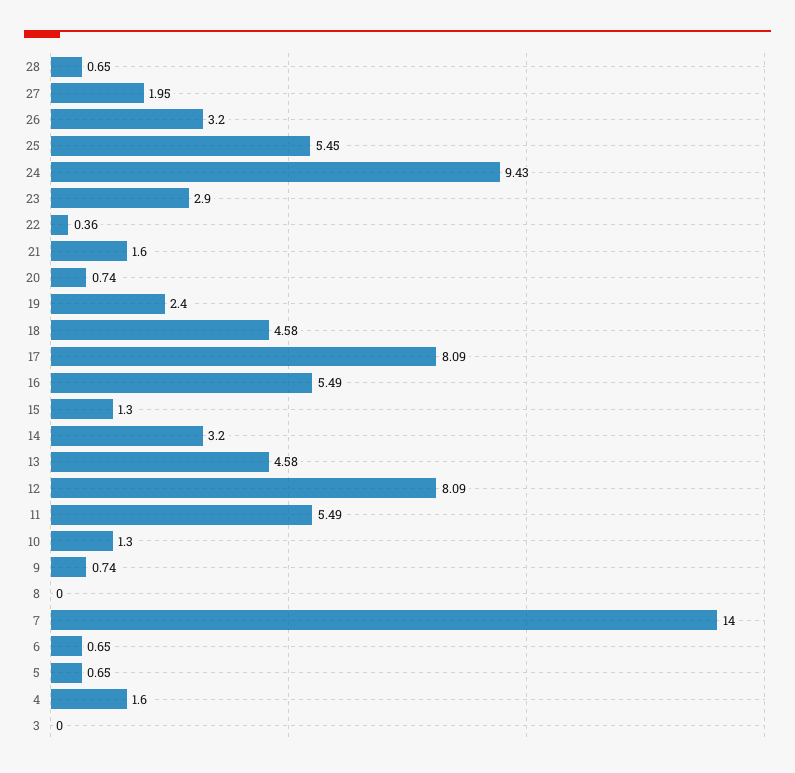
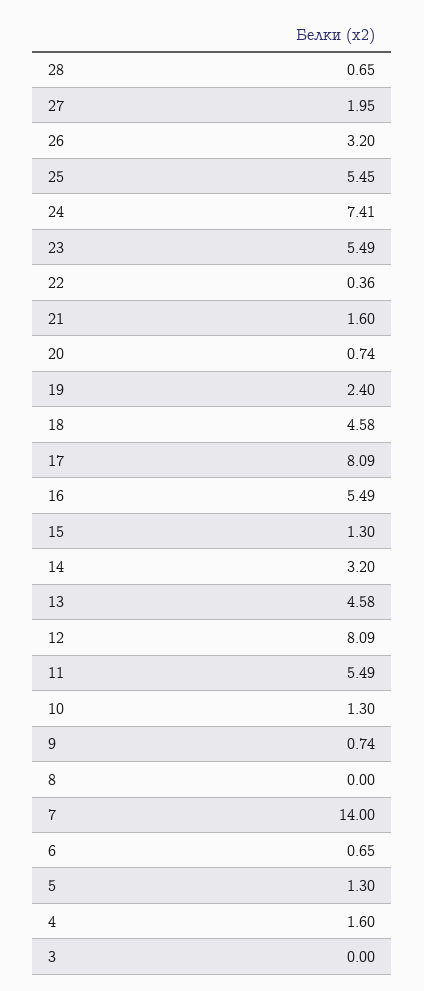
24: 9.43 -> 7.41
23: 2.9 -> 5.49
5: 0.65 -> 1.3

